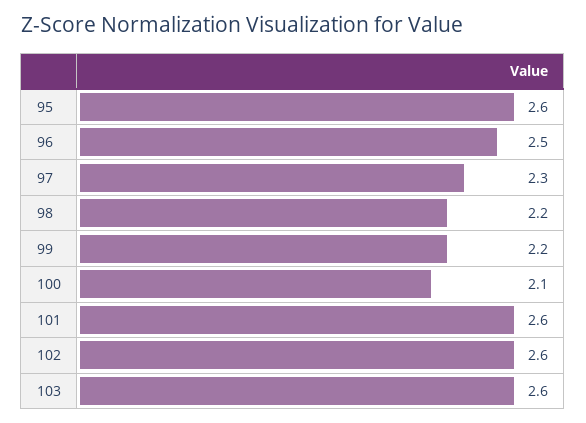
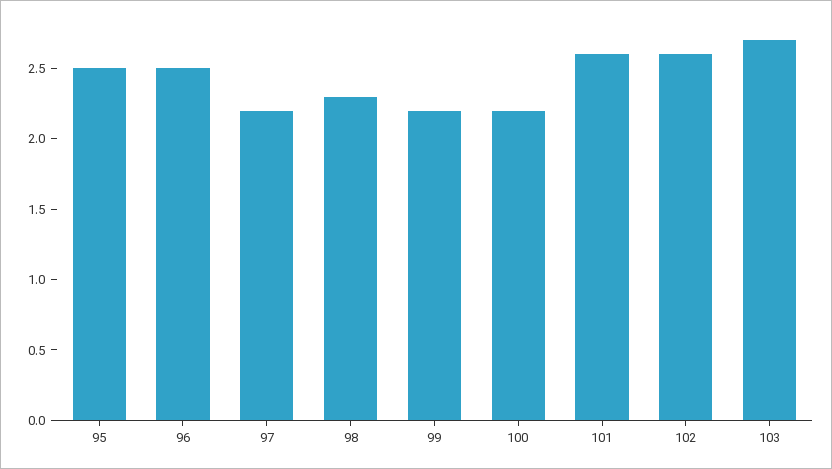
95: 2.6 -> 2.5
97: 2.3 -> 2.2
98: 2.2 -> 2.3
100: 2.1 -> 2.2
103: 2.6 -> 2.7

